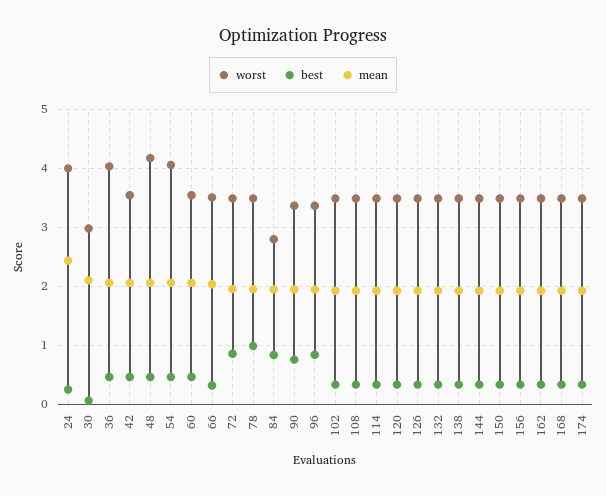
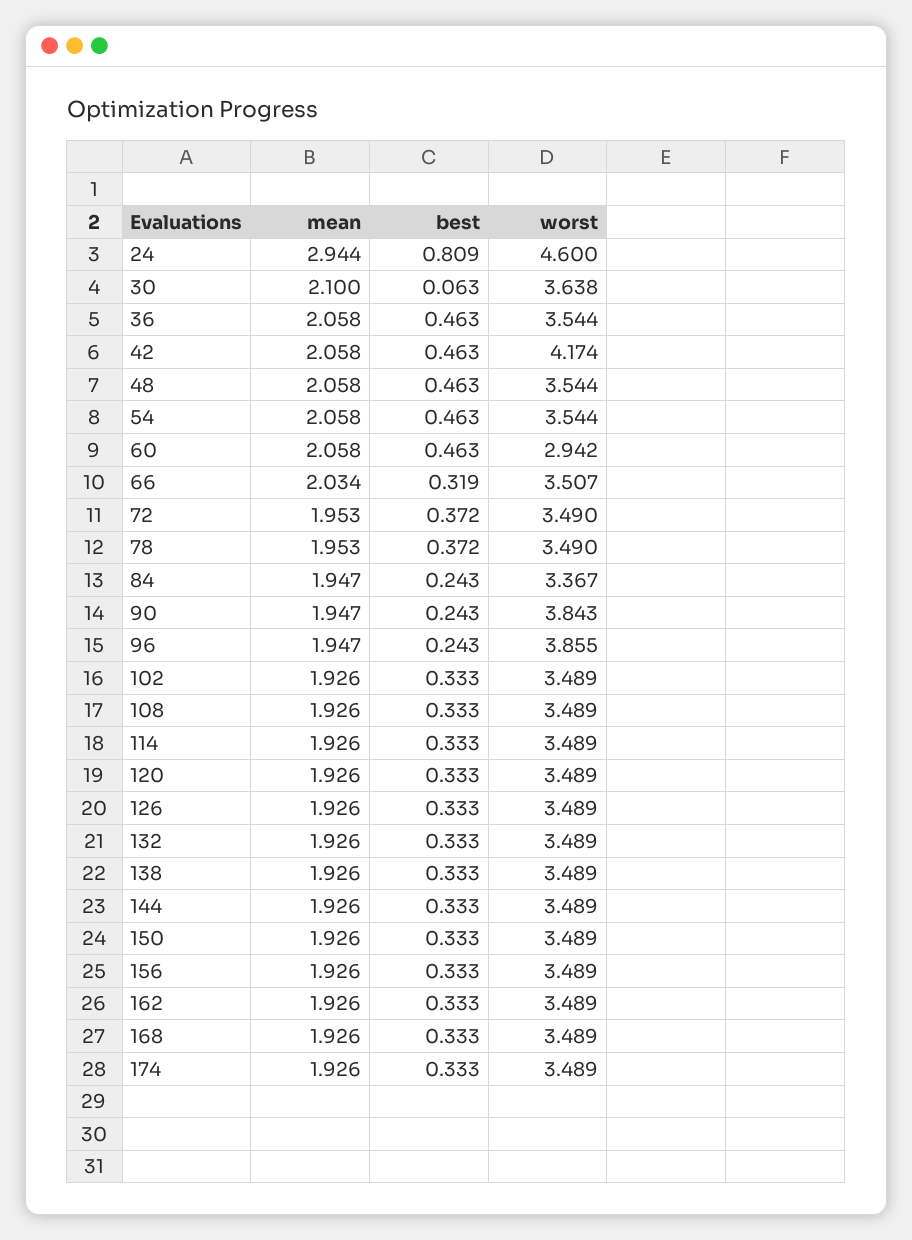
worst, 24: 4 -> 4.6
best, 24: 0.2 -> 0.809
mean, 24: 2.4 -> 2.944
worst, 30: 3 -> 3.638
worst, 36: 4 -> 3.544
worst, 42: 3.6 -> 4.174
worst, 48: 4.2 -> 3.544
worst, 54: 4 -> 3.544
worst, 60: 3.6 -> 2.942
best, 72: 0.8 -> 0.372
best, 78: 1 -> 0.372
worst, 84: 2.8 -> 3.367
best, 84: 0.8 -> 0.243
worst, 90: 3.4 -> 3.843
best, 90: 0.8 -> 0.243
worst, 96: 3.4 -> 3.855
best, 96: 0.8 -> 0.243

